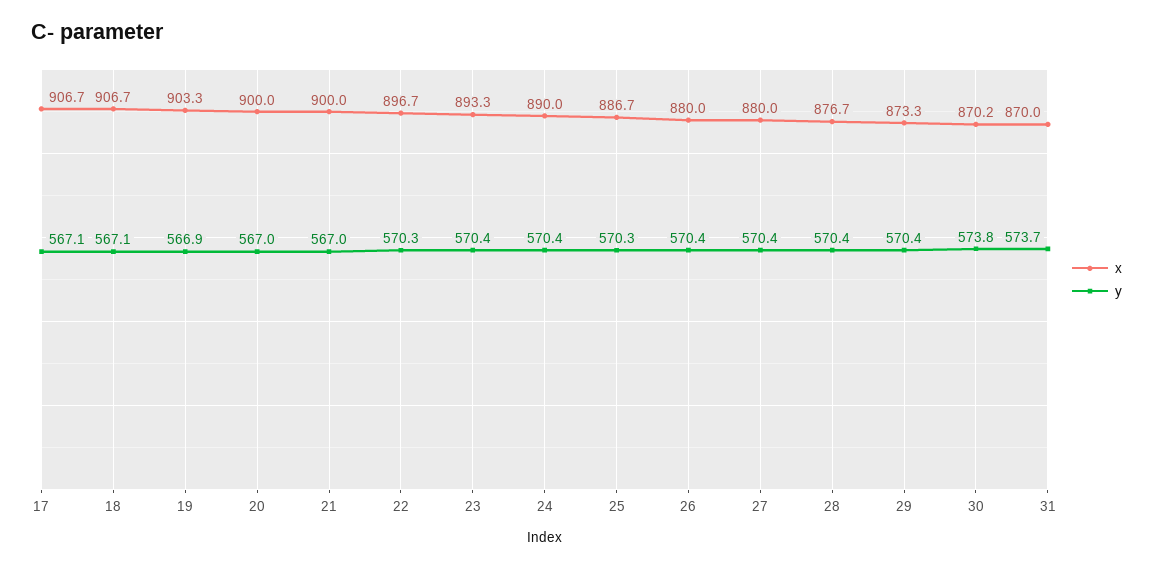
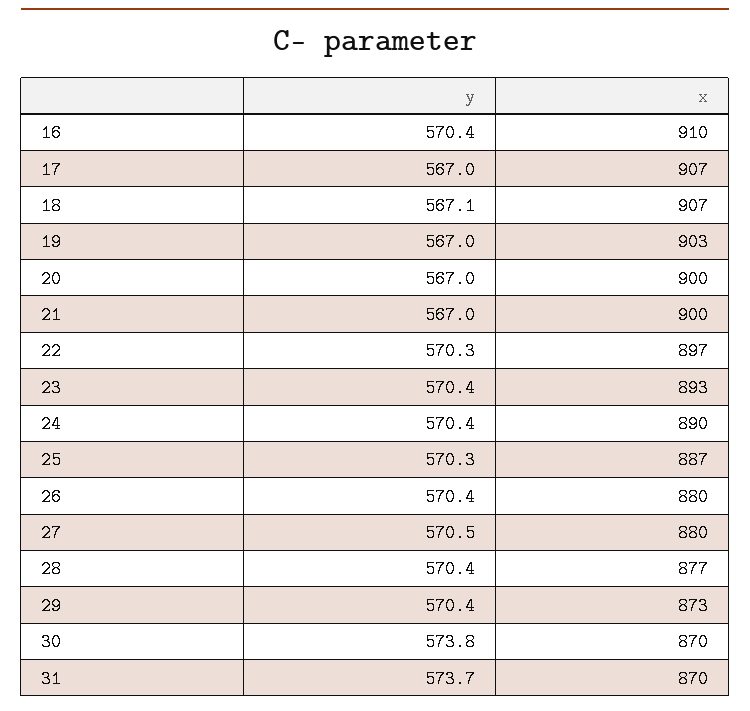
y, 17: 567.1 -> 567
y, 19: 566.9 -> 567
y, 27: 570.4 -> 570.5
y, 16: none -> 570.4
x, 16: none -> 910

